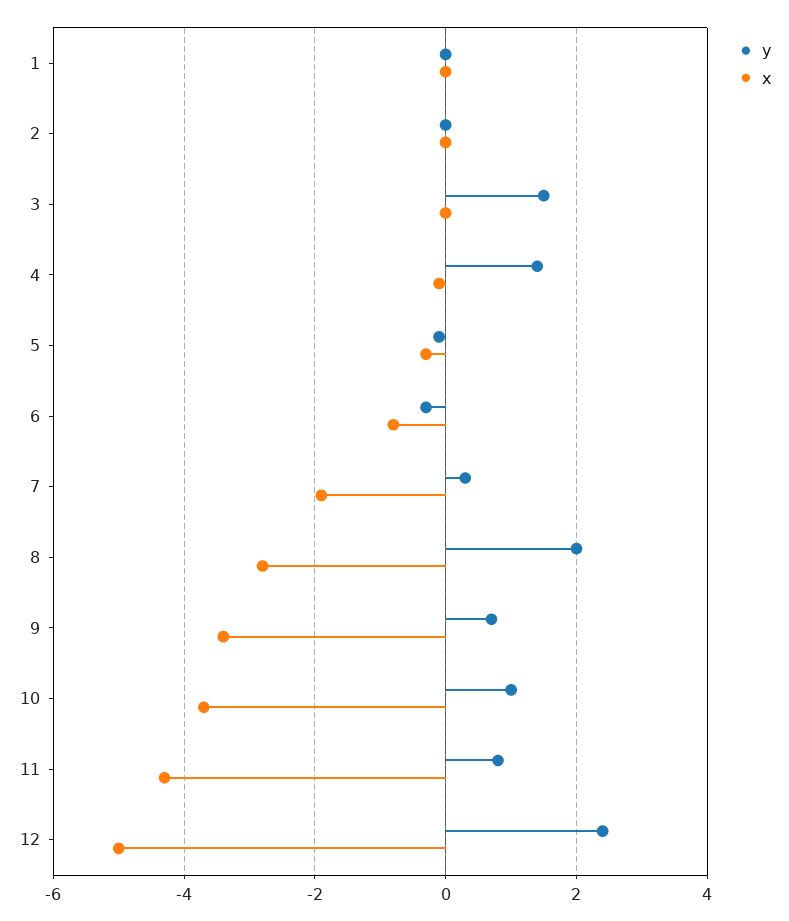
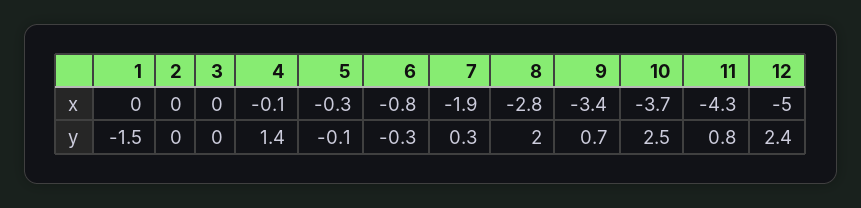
y, 1: 0 -> -1.5
y, 3: 1.5 -> 0
y, 10: 1 -> 2.5

